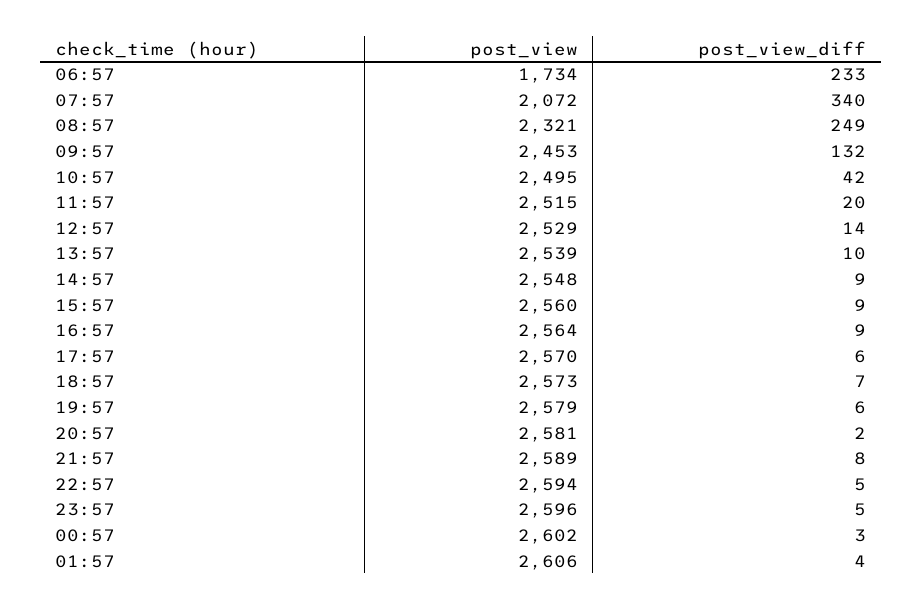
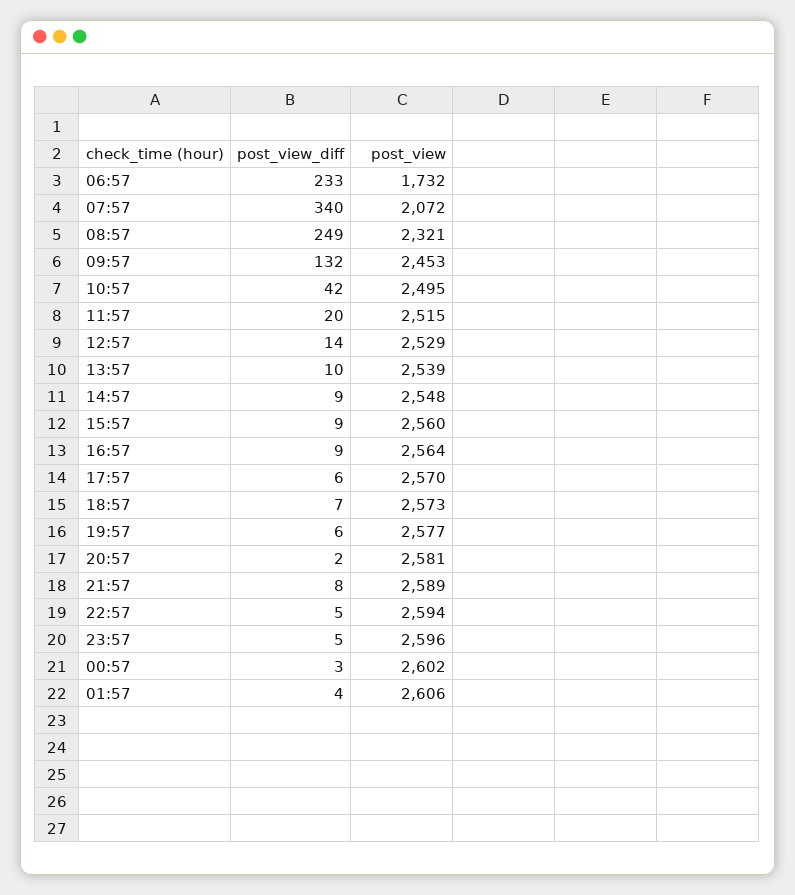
post_view, 06:57: 1734 -> 1732
post_view, 19:57: 2579 -> 2577

